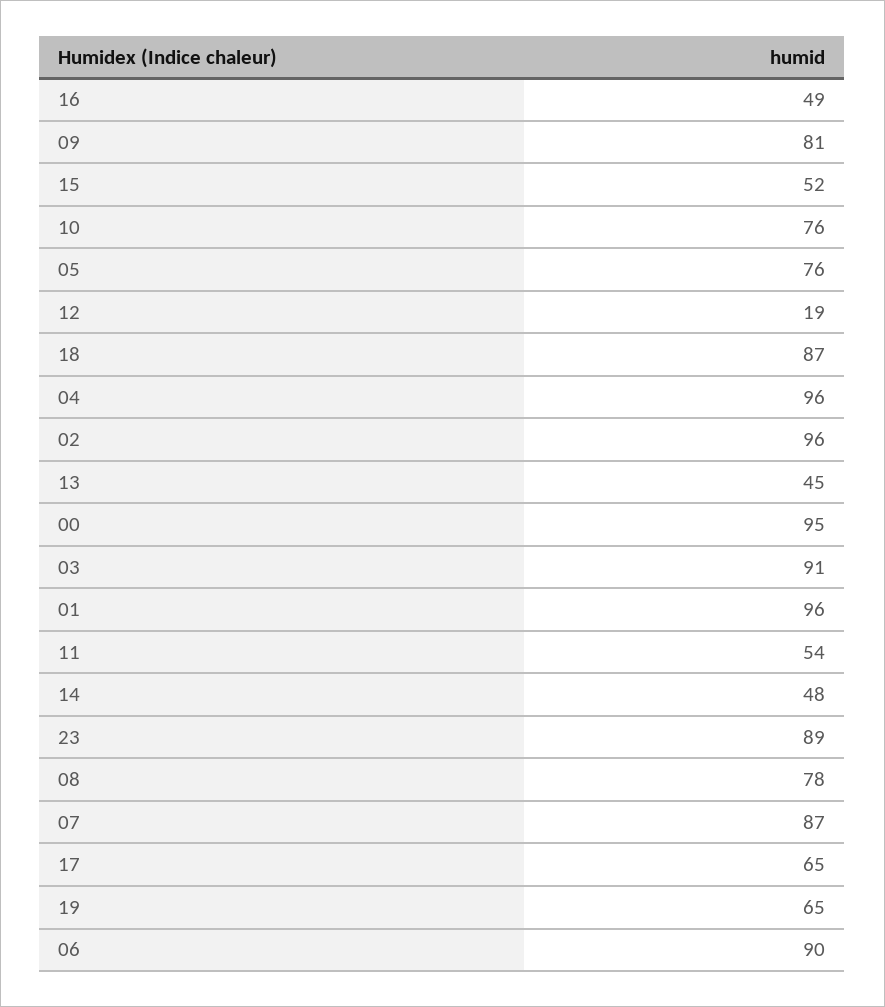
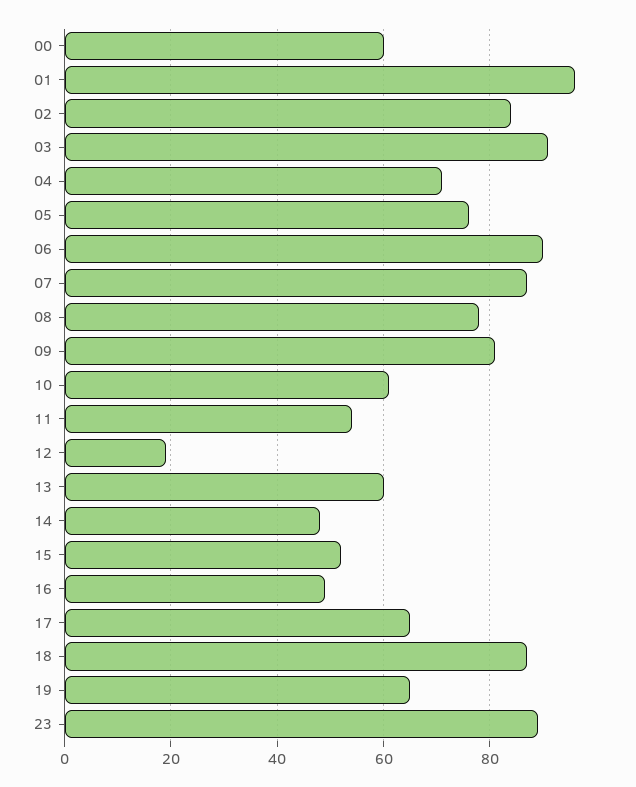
10: 76 -> 60
04: 96 -> 70
02: 96 -> 85
13: 45 -> 60
00: 95 -> 60

